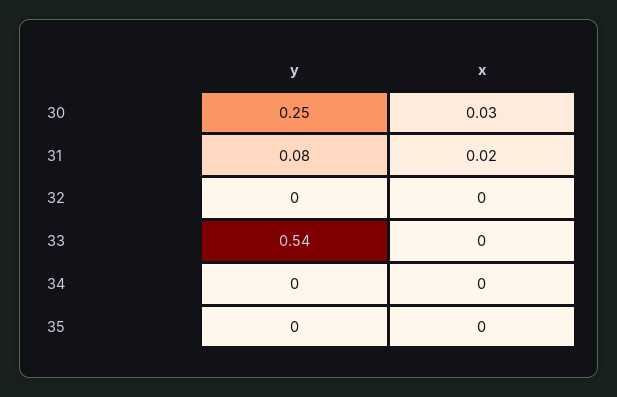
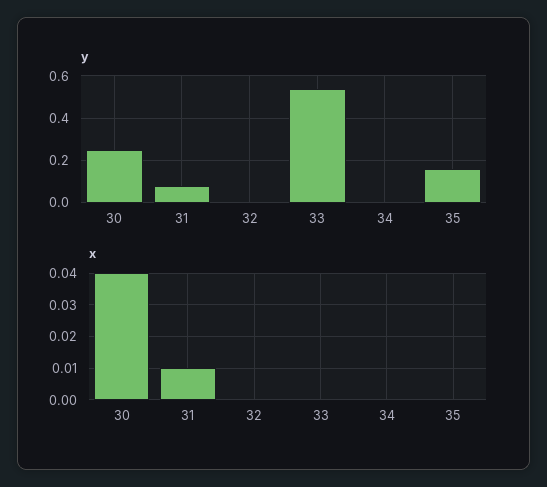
x, 30: 0.03 -> 0.04
x, 31: 0.02 -> 0.01
y, 35: 0 -> 0.15

